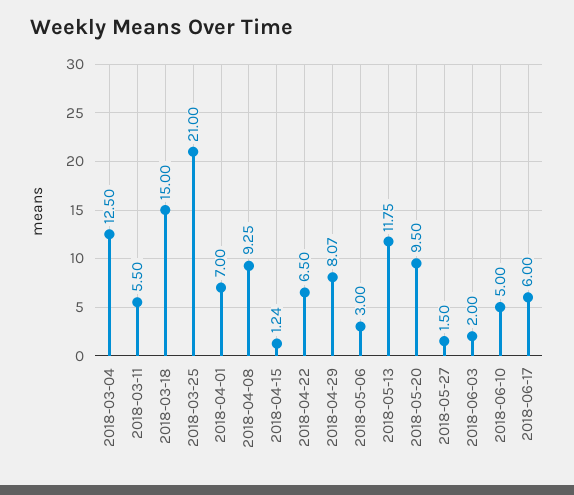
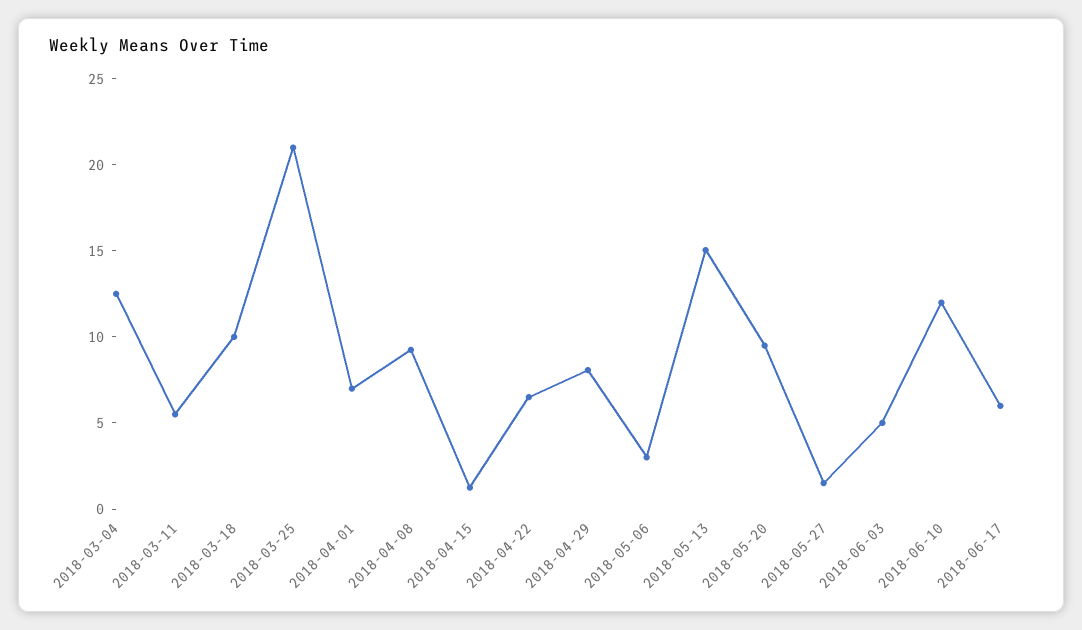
2018-03-18: 15 -> 10
2018-05-13: 11.75 -> 15
2018-06-03: 2 -> 5
2018-06-10: 5 -> 12

